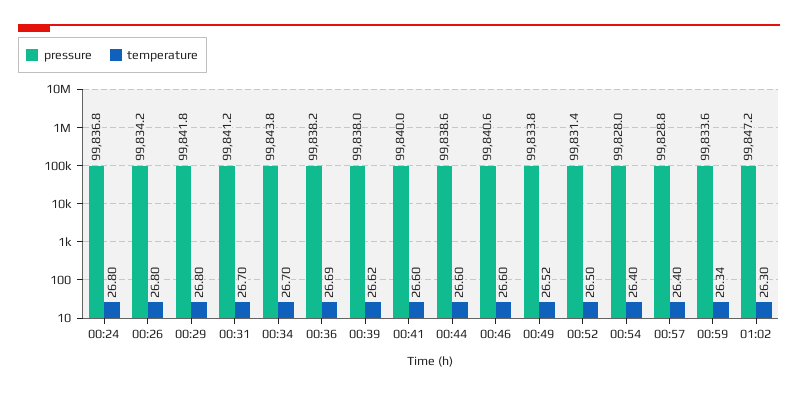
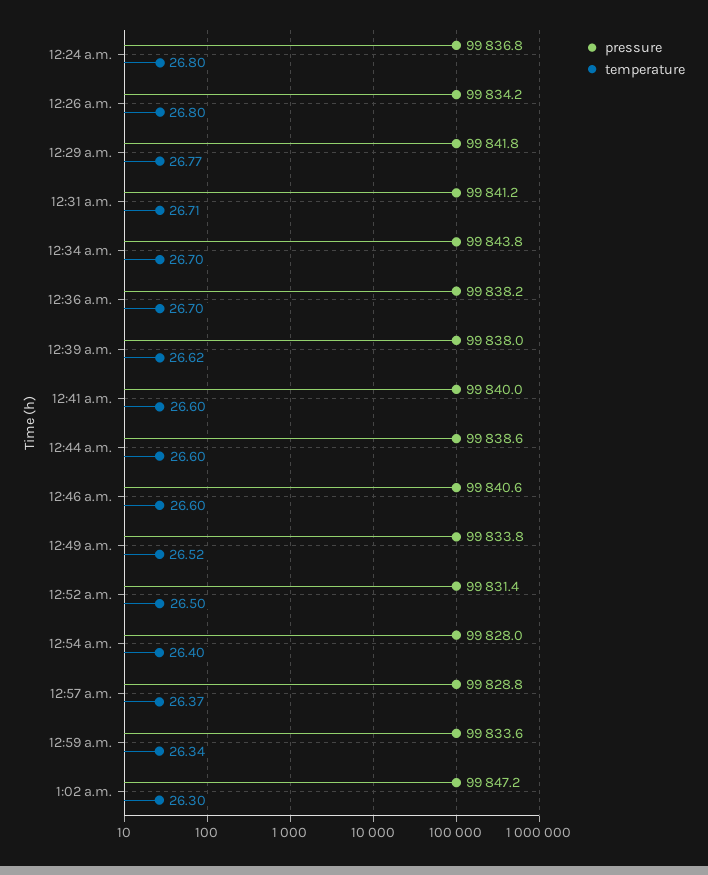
temperature, 00:29: 26.8 -> 26.77
temperature, 00:31: 26.7 -> 26.71
temperature, 00:36: 26.69 -> 26.7
temperature, 00:57: 26.4 -> 26.37

